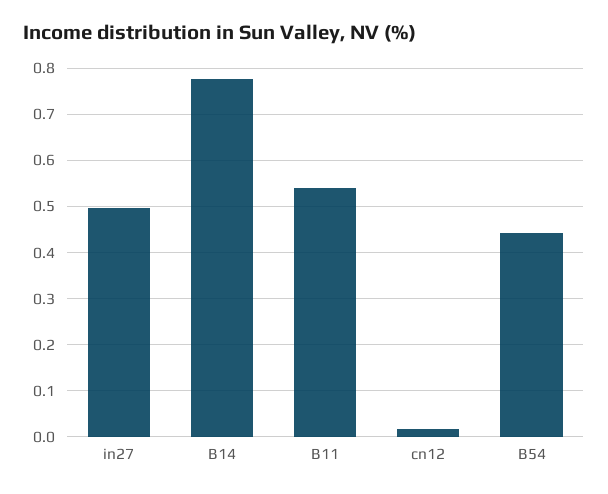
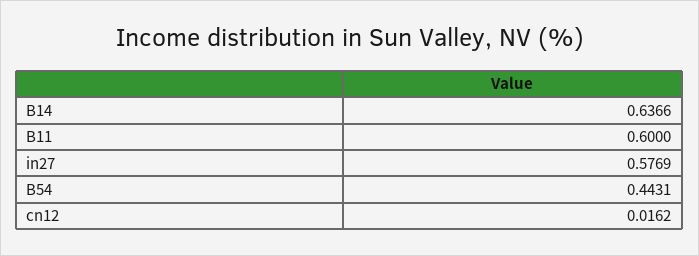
in27: 0.5 -> 0.5769
B14: 0.78 -> 0.6366
B11: 0.54 -> 0.6

